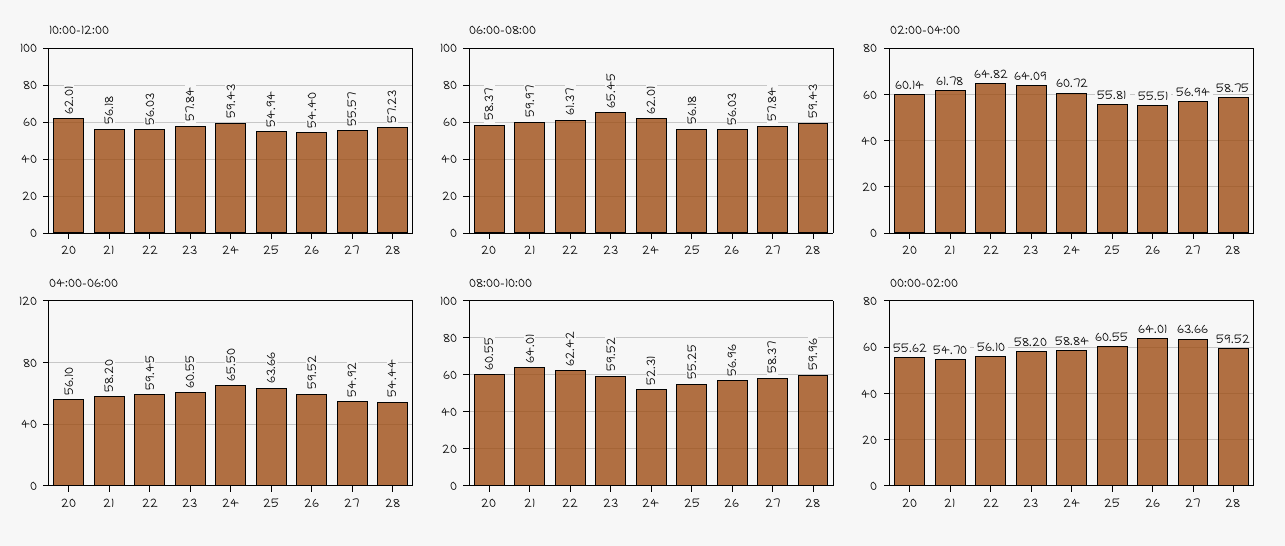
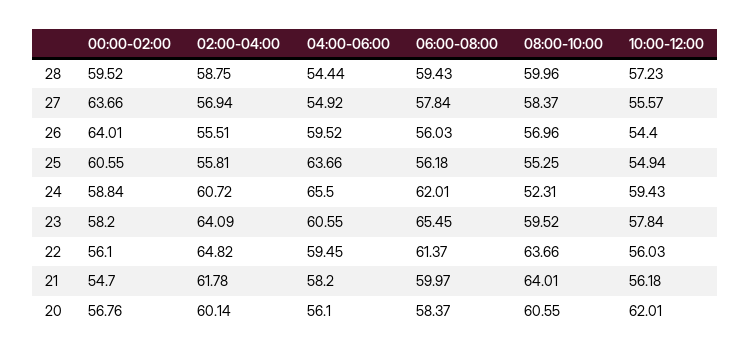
08:00-10:00, 22: 62.42 -> 63.66
00:00-02:00, 20: 55.62 -> 56.76

